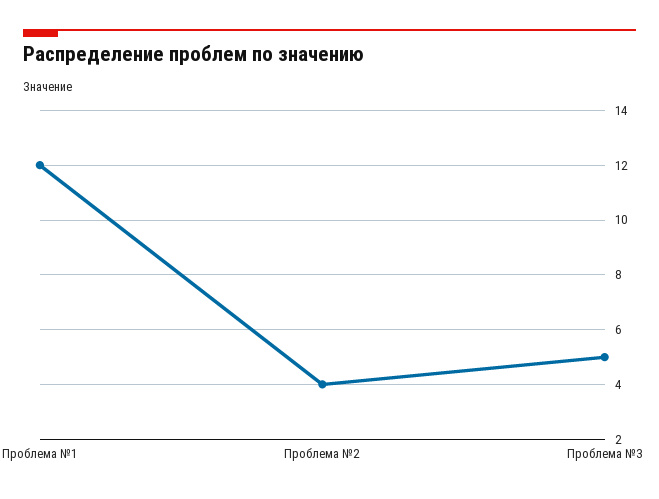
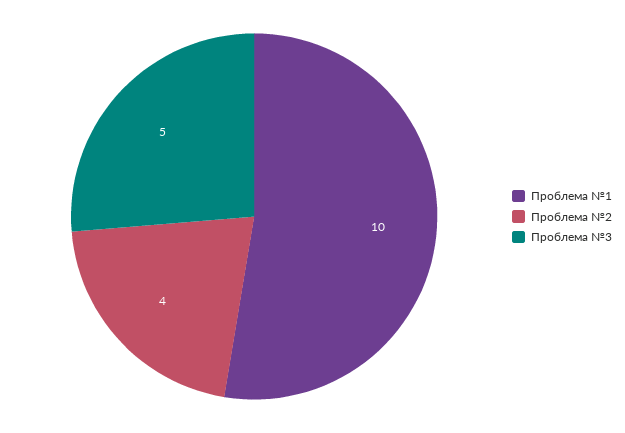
Проблема №1: 12 -> 10

